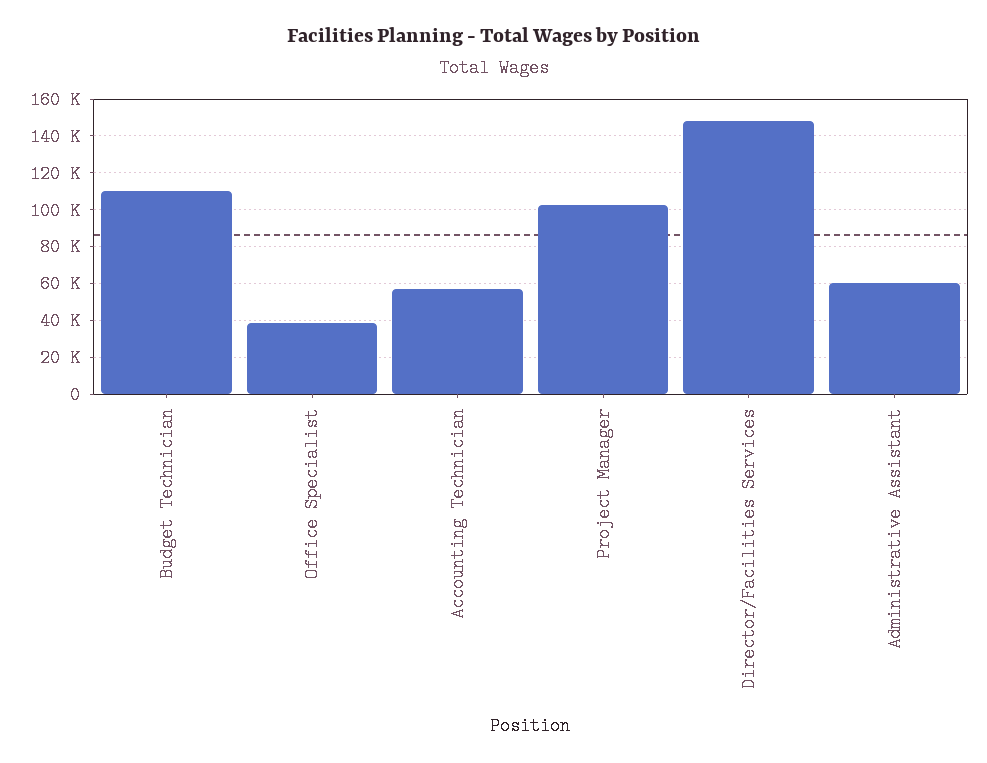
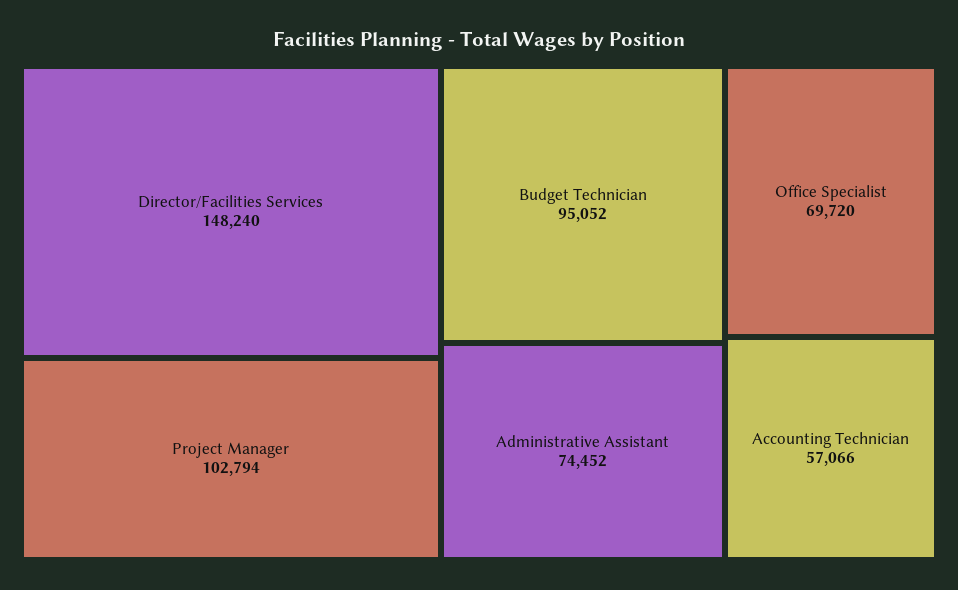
Budget Technician: 110000 -> 95052
Office Specialist: 40000 -> 69720
Administrative Assistant: 60000 -> 74452

